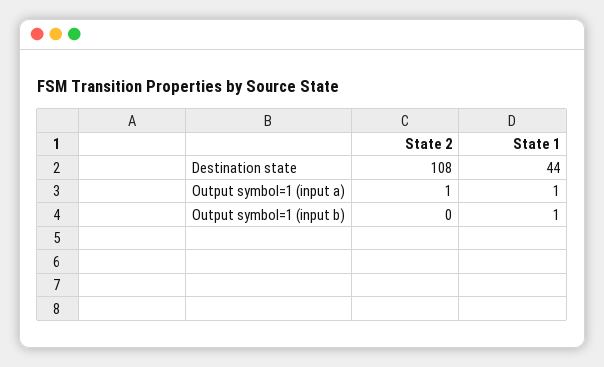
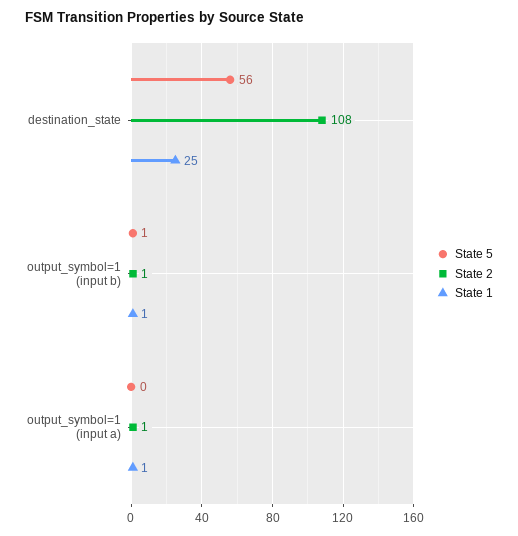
State 1, Destination state: 44 -> 25
State 2, Output symbol=1 (input b): 0 -> 1
State 5, Destination state: none -> 56
State 5, Output symbol=1 (input b): none -> 1
State 5, Output symbol=1 (input a): none -> 0

